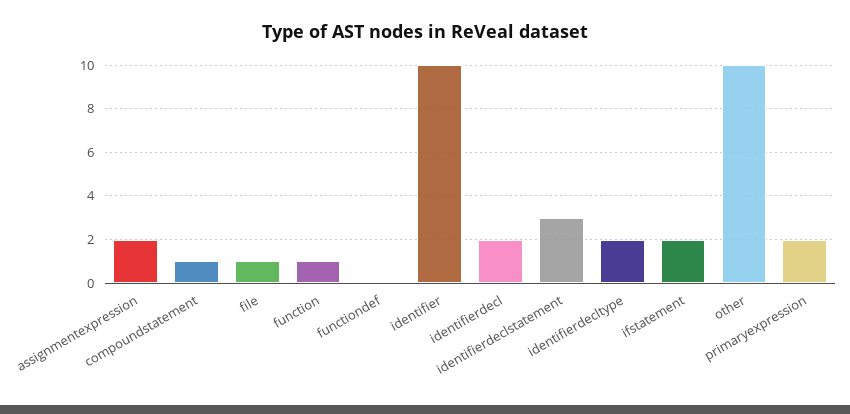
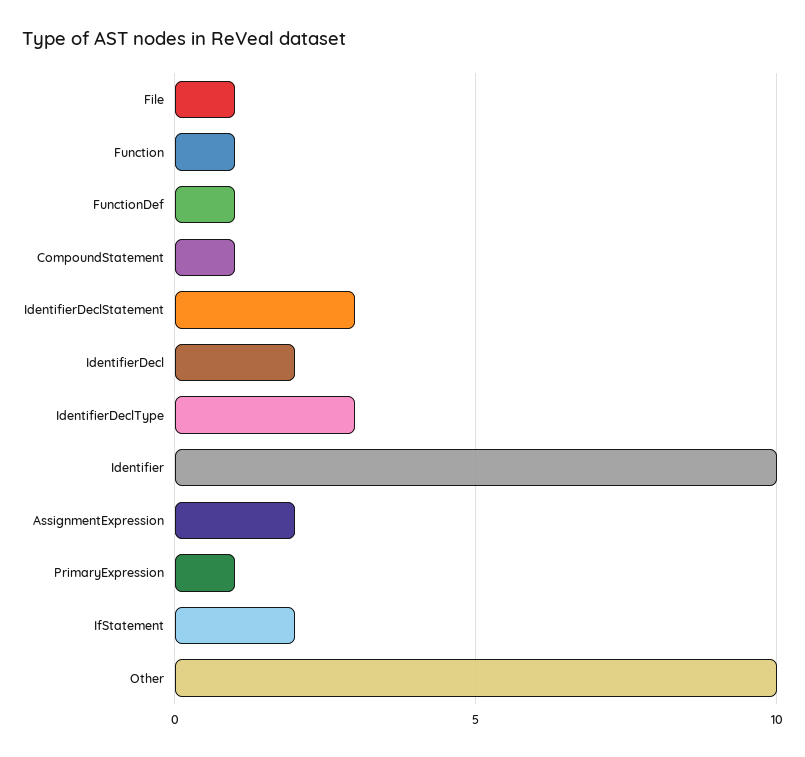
functiondef: 0 -> 1
identifierdecltype: 2 -> 3
primaryexpression: 2 -> 1

